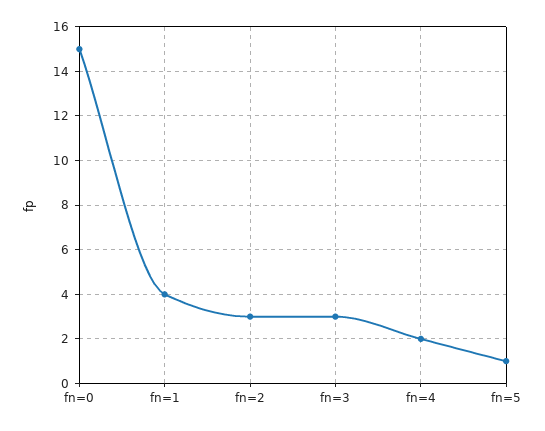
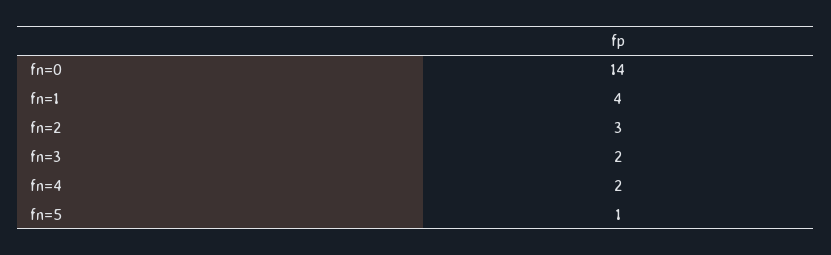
fn=0: 15 -> 14
fn=3: 3 -> 2

